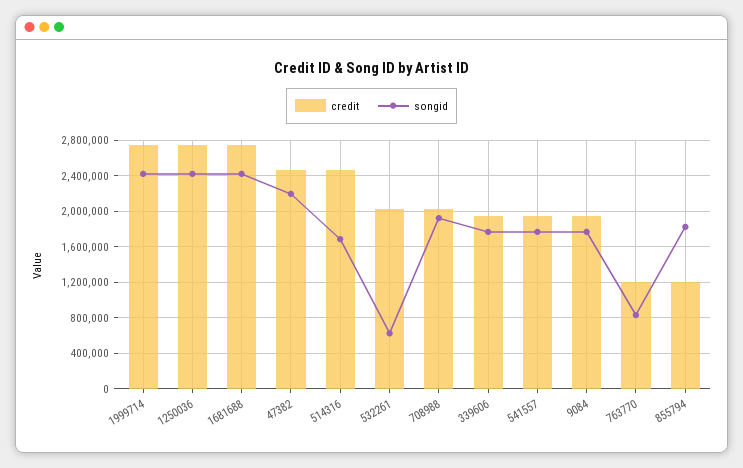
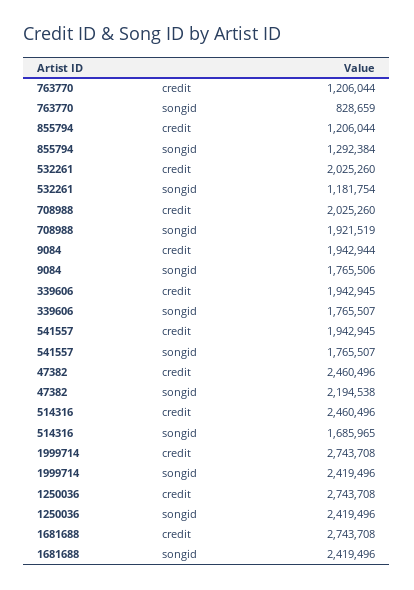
songid, 532261: 600000 -> 1181754
songid, 855794: 1800000 -> 1292384

